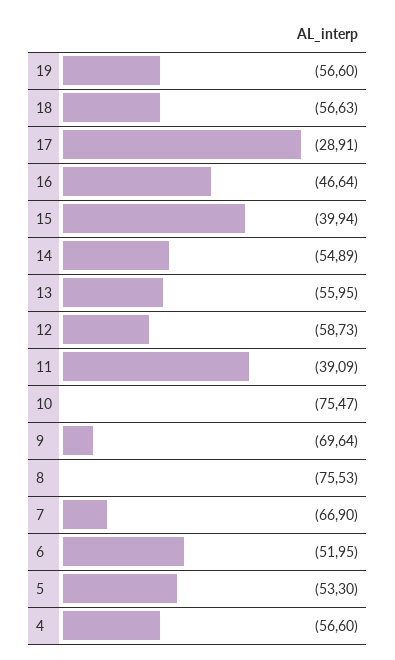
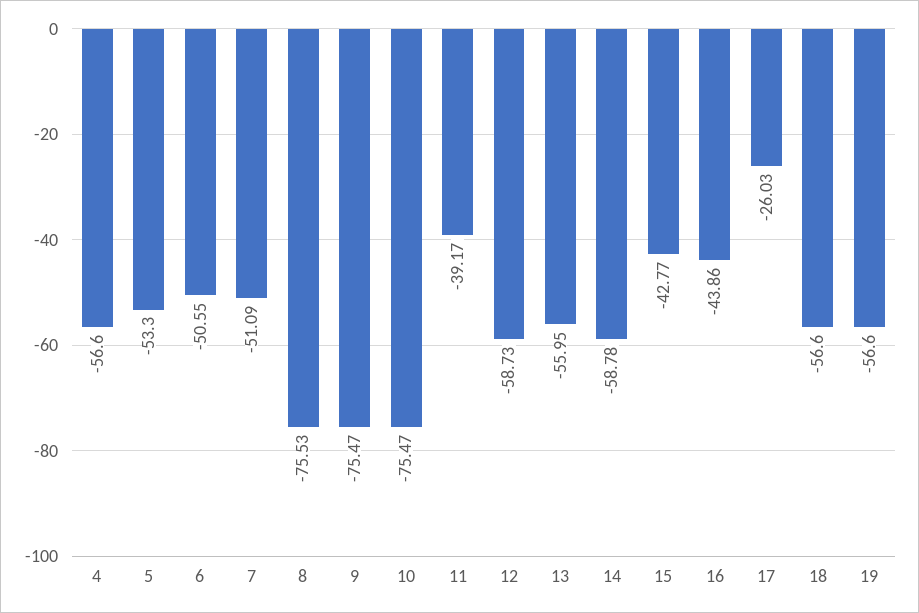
18: -56.63 -> -56.6
17: -28.91 -> -26.03
16: -46.64 -> -43.86
15: -39.94 -> -42.77
14: -54.89 -> -58.78
11: -39.09 -> -39.17
9: -69.64 -> -75.47
7: -66.9 -> -51.09
6: -51.95 -> -50.55

